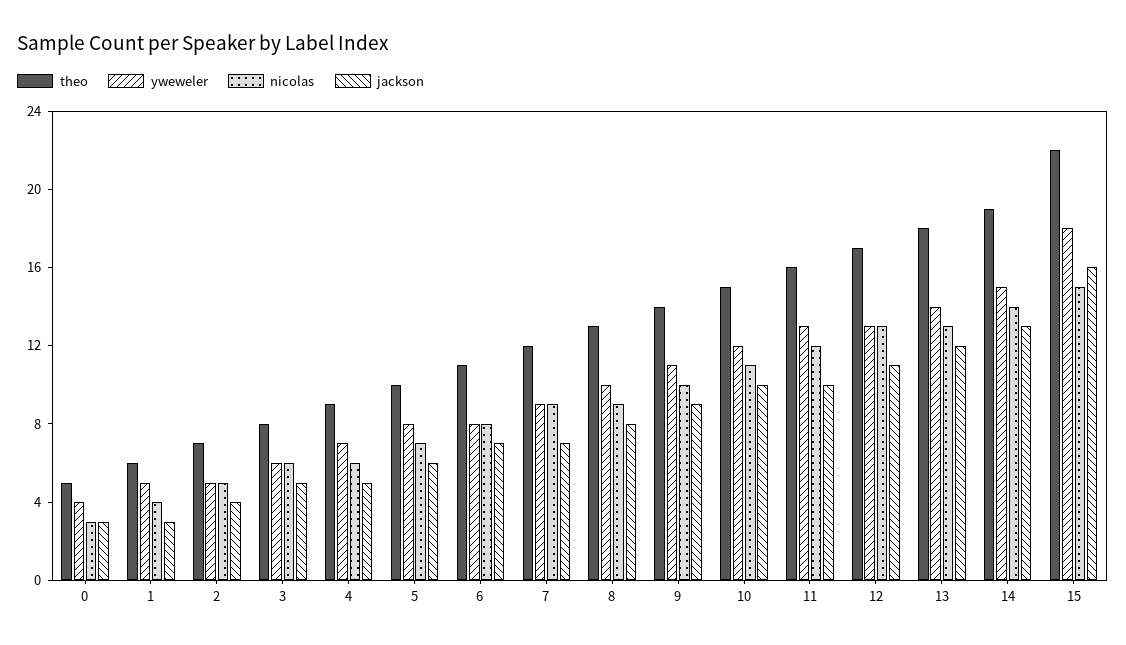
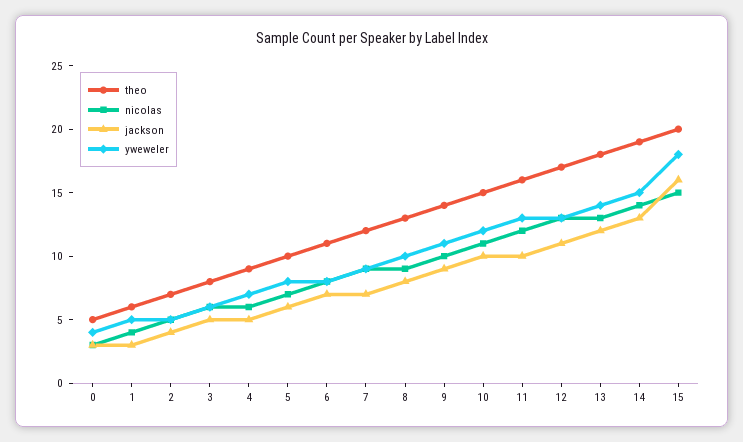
theo, 15: 22 -> 20

